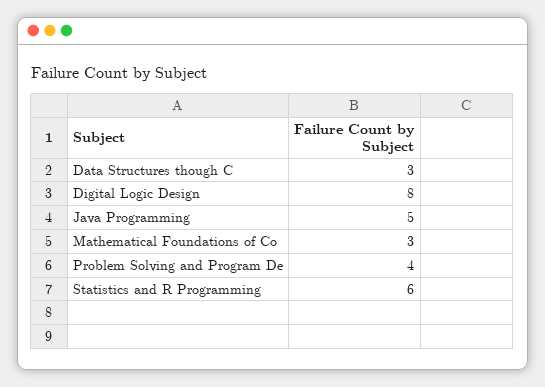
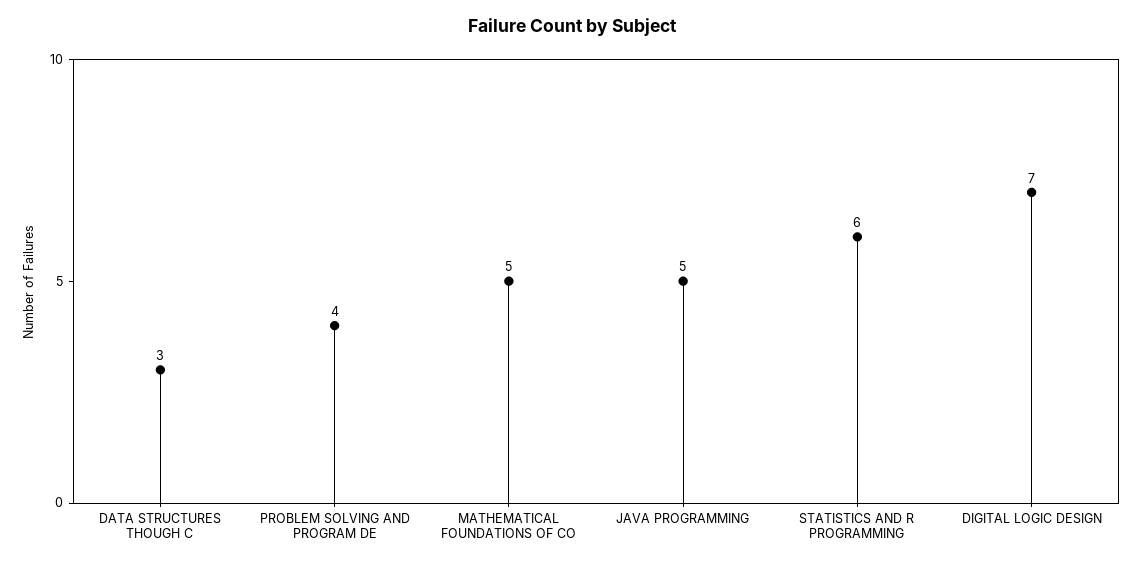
Digital Logic Design: 8 -> 7
Mathematical Foundations of Co: 3 -> 5

